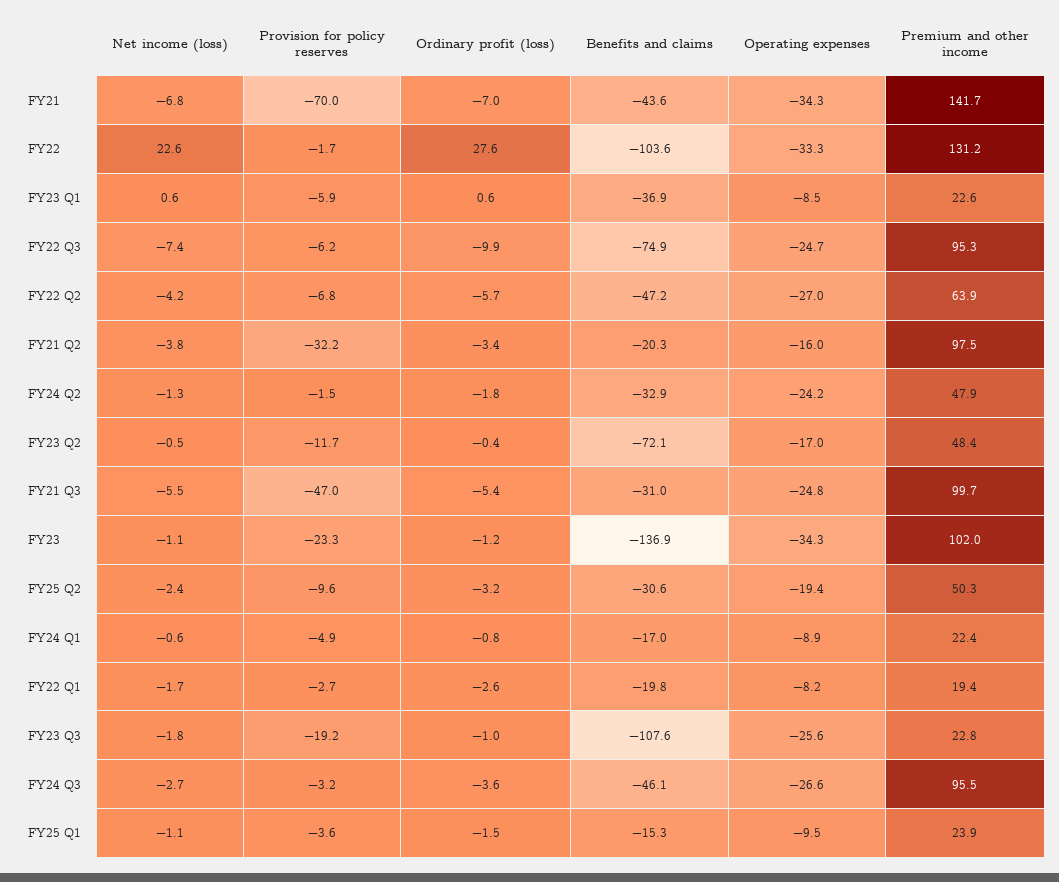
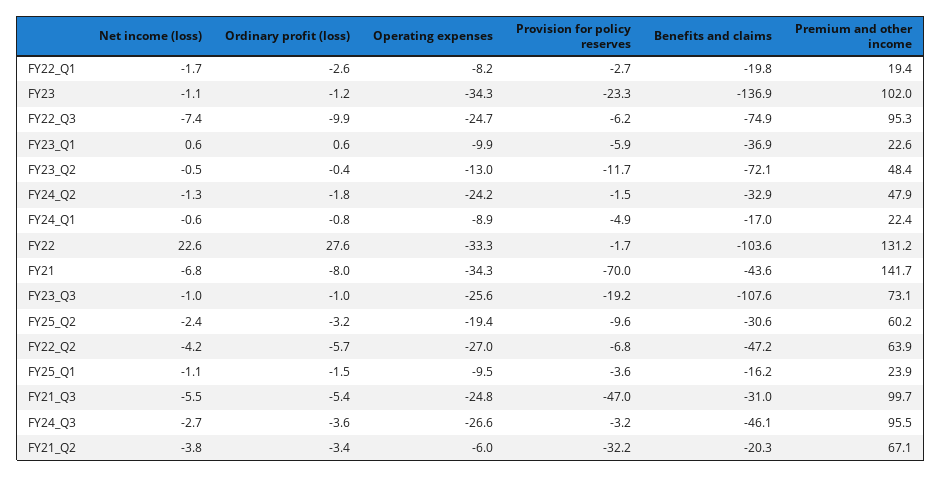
Ordinary profit (loss), FY21: -7 -> -8
Operating expenses, FY23 Q1: -8.5 -> -9.9
Operating expenses, FY21 Q2: -16 -> -6
Premium and other income, FY21 Q2: 97.5 -> 67.1
Operating expenses, FY23 Q2: -17 -> -13
Premium and other income, FY25 Q2: 50.3 -> 60.2
Net income (loss), FY23 Q3: -1.8 -> -1
Premium and other income, FY23 Q3: 22.8 -> 73.1
Benefits and claims, FY25 Q1: -15.3 -> -16.2

